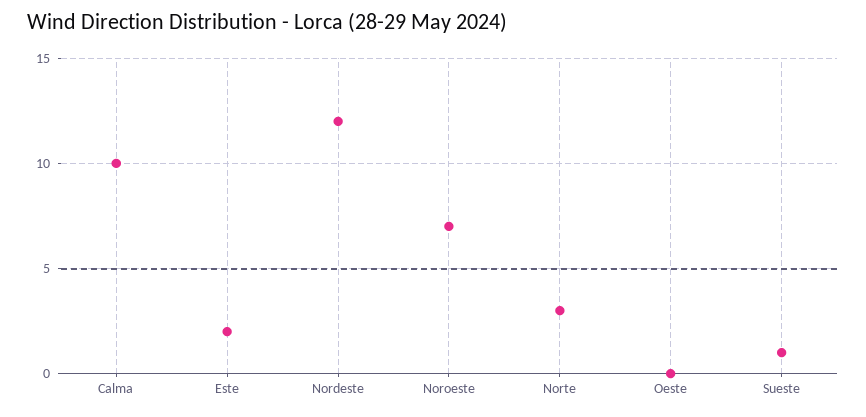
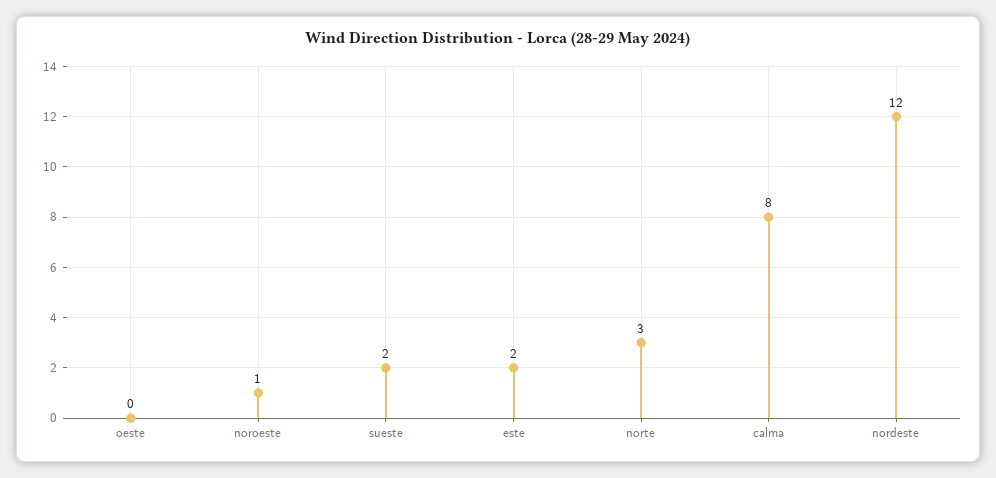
Calma: 10 -> 8
Noroeste: 7 -> 1
Sueste: 1 -> 2

